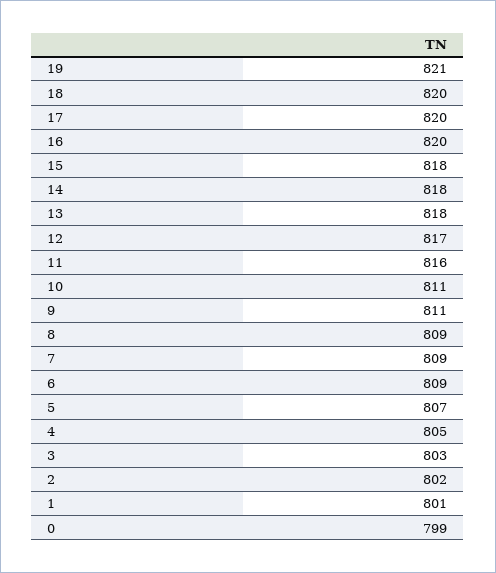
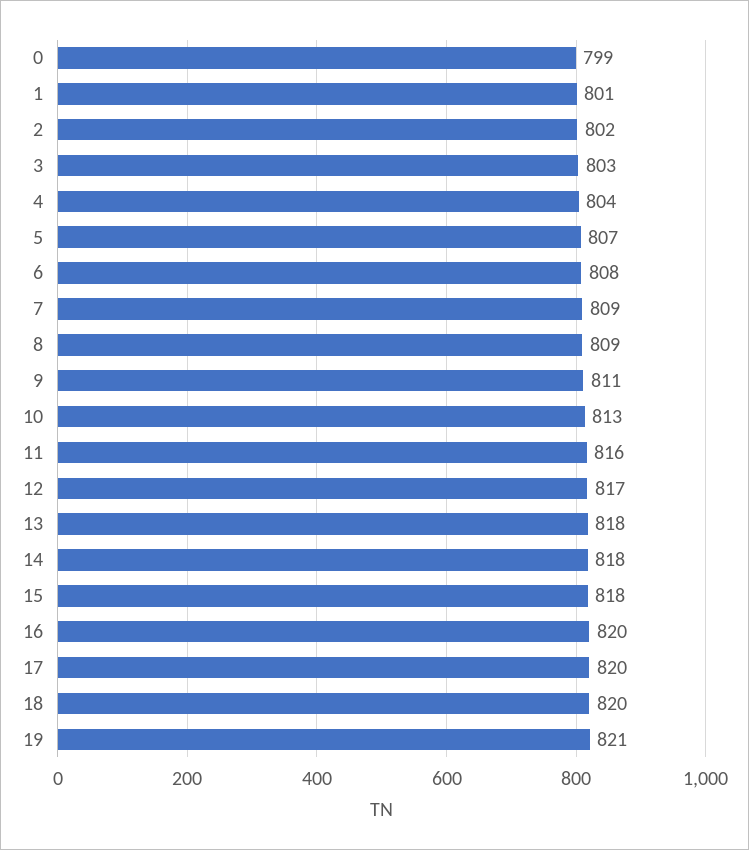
10: 811 -> 813
6: 809 -> 808
4: 805 -> 804

